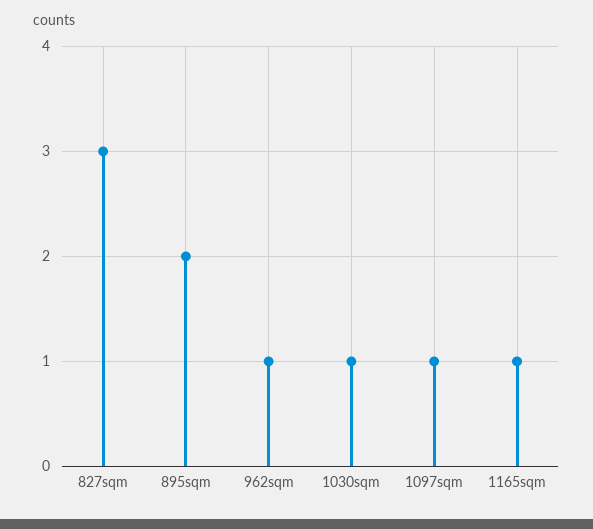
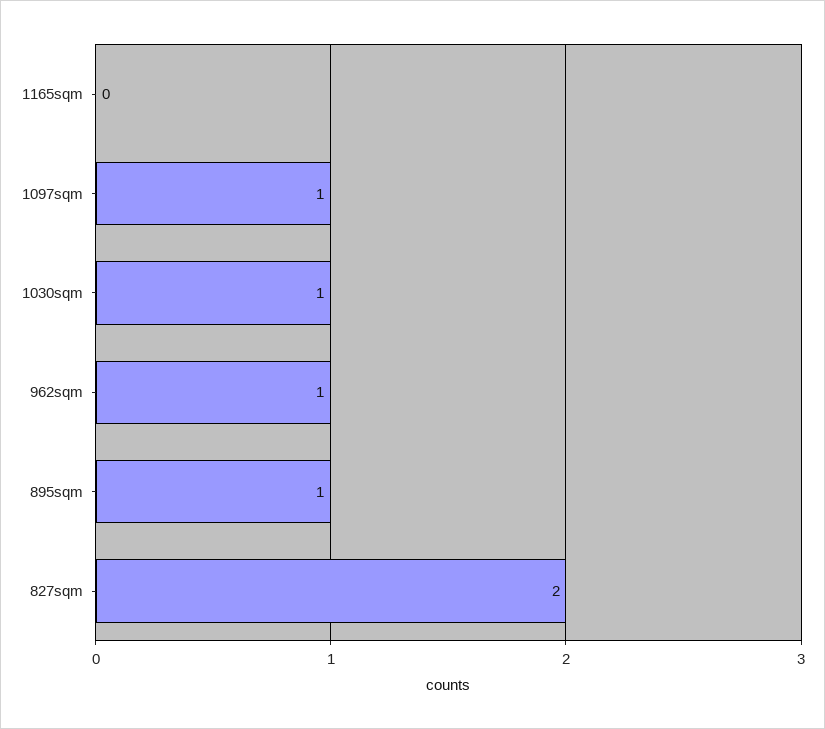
827sqm: 3 -> 2
895sqm: 2 -> 1
1165sqm: 1 -> 0

